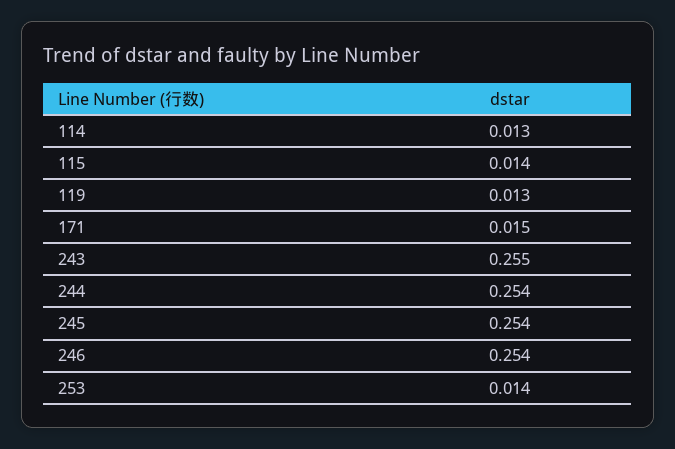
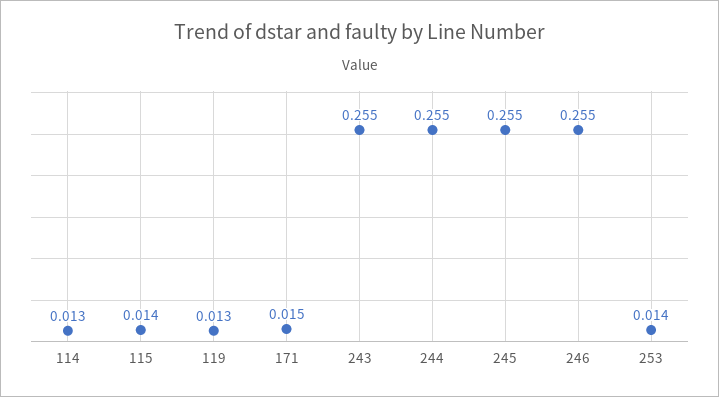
244: 0.254 -> 0.255
245: 0.254 -> 0.255
246: 0.254 -> 0.255

